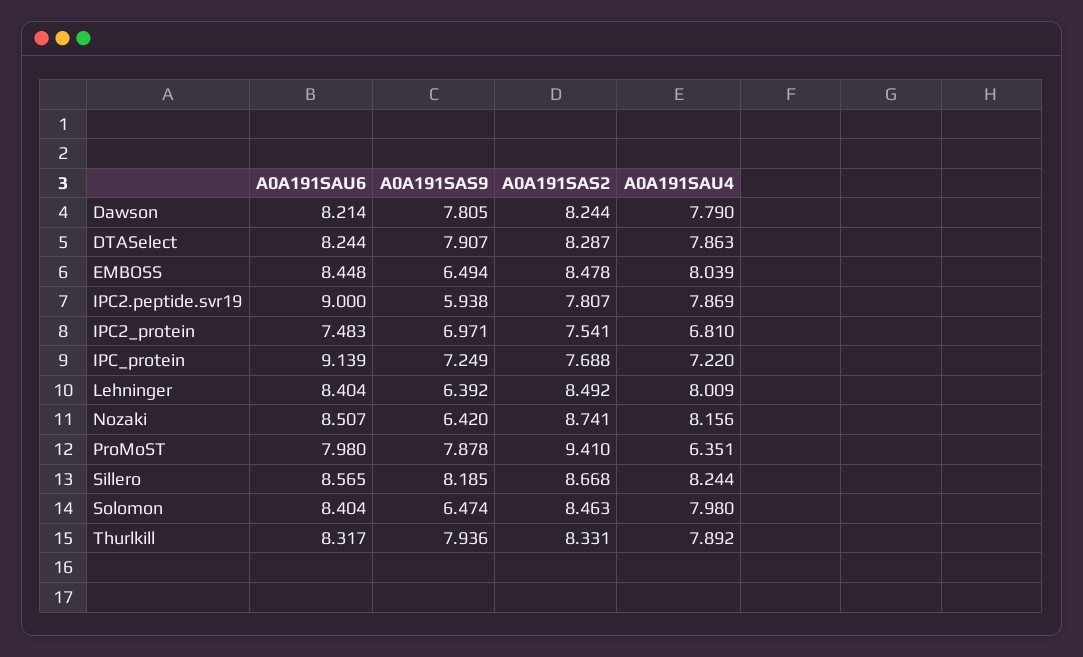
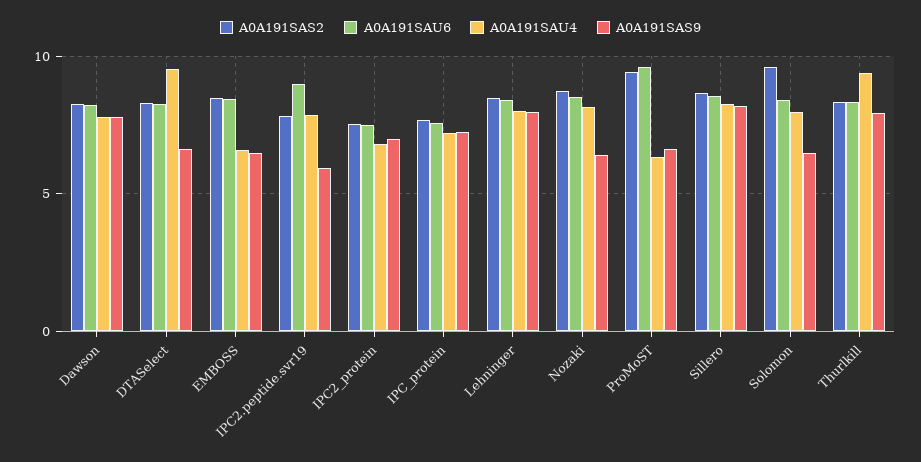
A0A191SAS9, DTASelect: 7.907 -> 6.5
A0A191SAU4, DTASelect: 7.863 -> 9.5
A0A191SAU4, EMBOSS: 8.039 -> 6.5
A0A191SAU6, IPC_protein: 9.139 -> 7.5
A0A191SAS9, Lehninger: 6.392 -> 8
A0A191SAU6, ProMoST: 7.98 -> 9.5
A0A191SAS9, ProMoST: 7.878 -> 6.5
A0A191SAS2, Solomon: 8.463 -> 9.5
A0A191SAU4, Thurlkill: 7.892 -> 9.5

